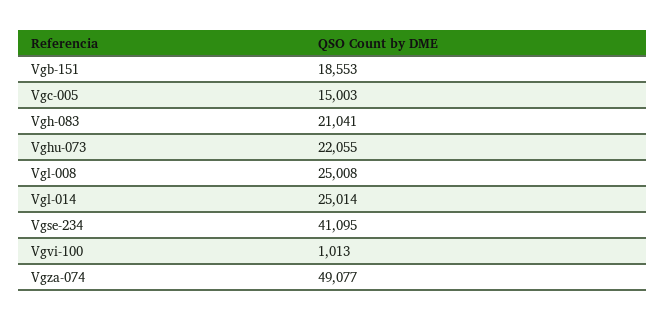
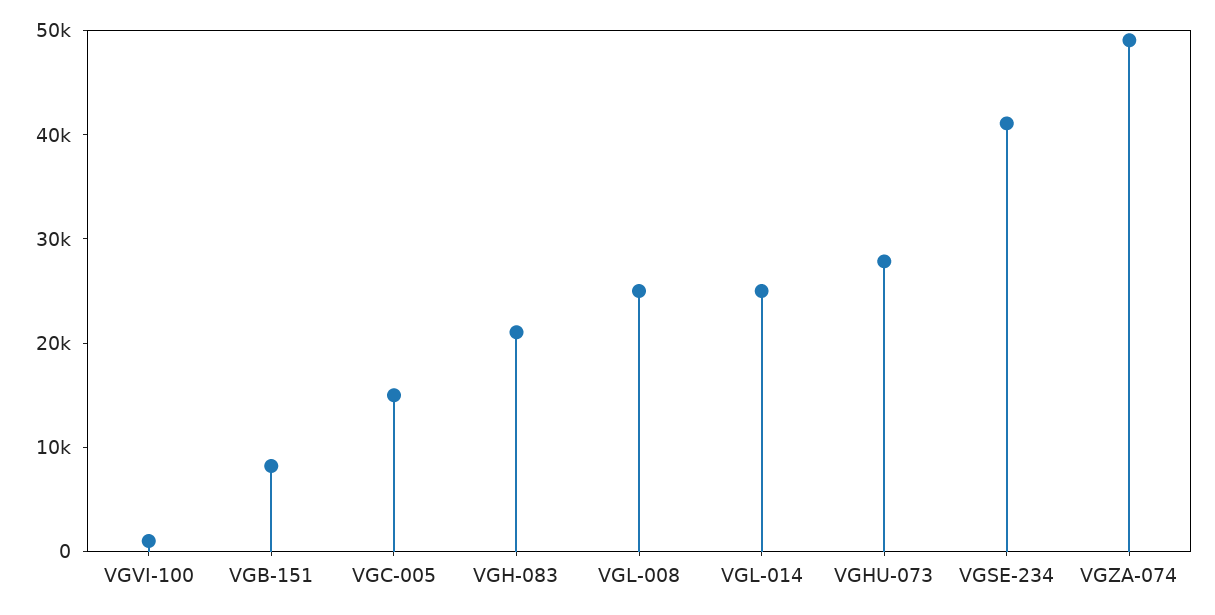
Vgb-151: 18553 -> 8000
Vghu-073: 22055 -> 28000

